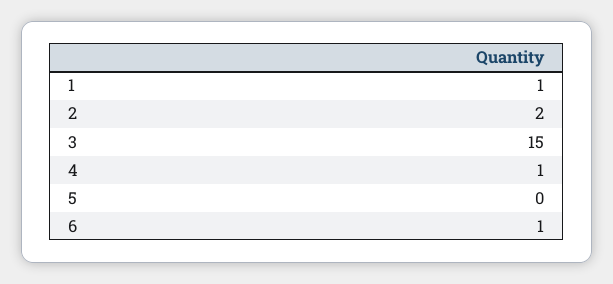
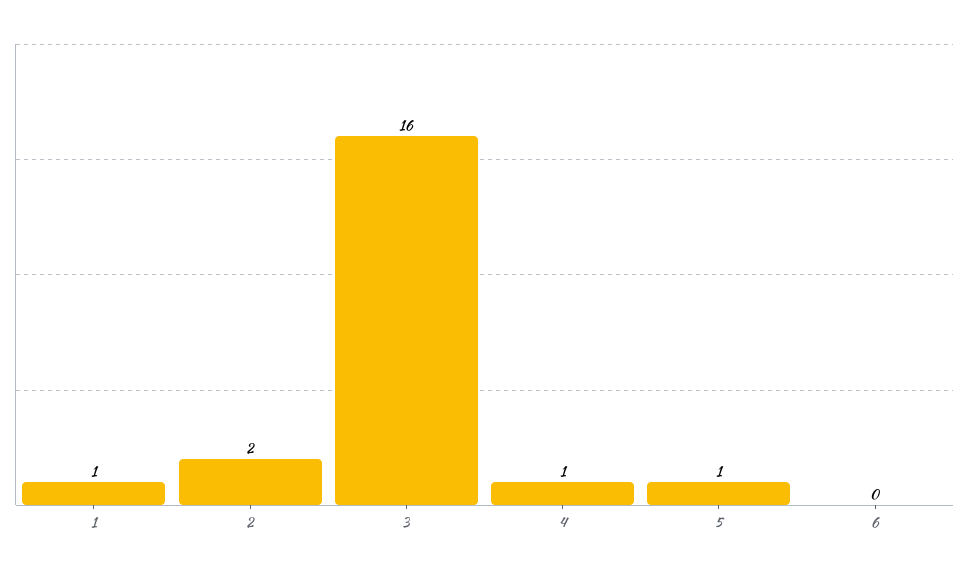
3: 15 -> 16
5: 0 -> 1
6: 1 -> 0

